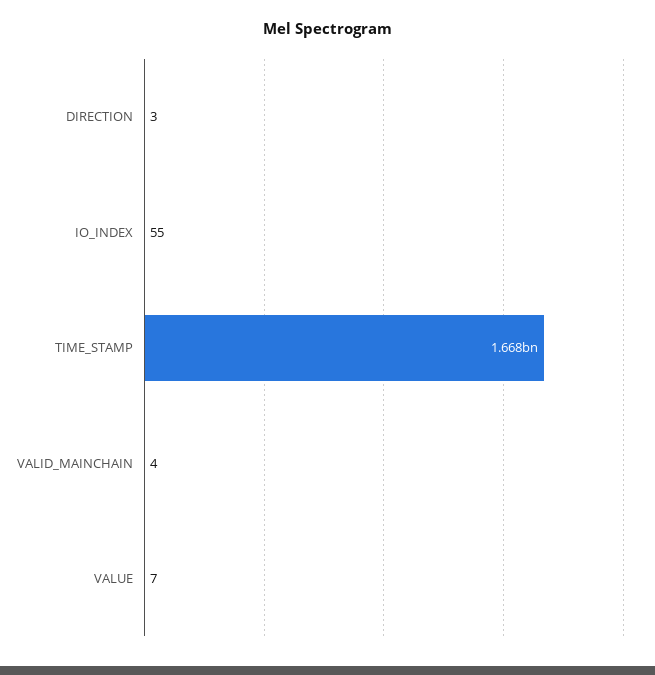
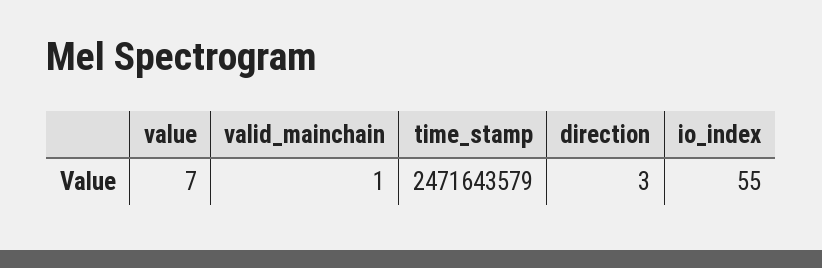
TIME_STAMP: 1668000000 -> 2471643579
VALID_MAINCHAIN: 4 -> 1

